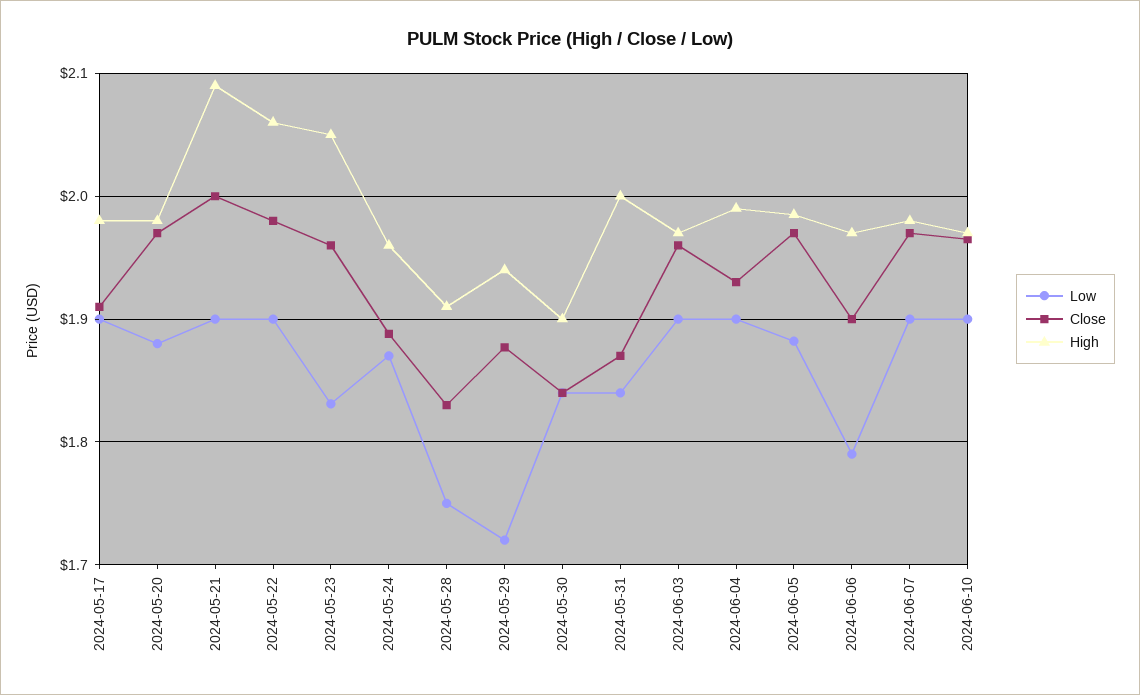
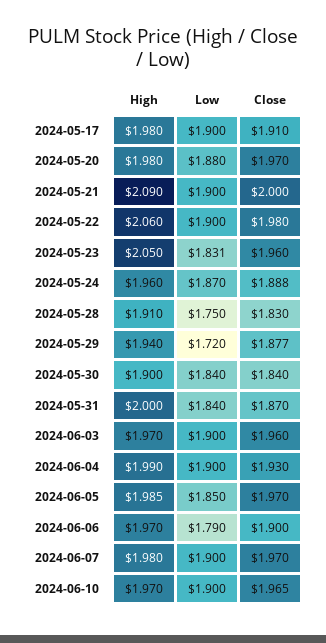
Low, 2024-06-05: 1.88 -> 1.85

